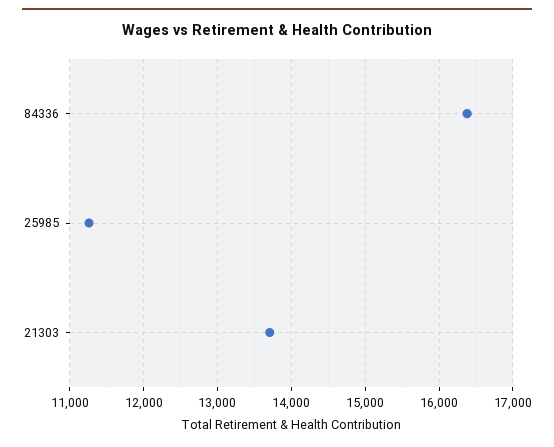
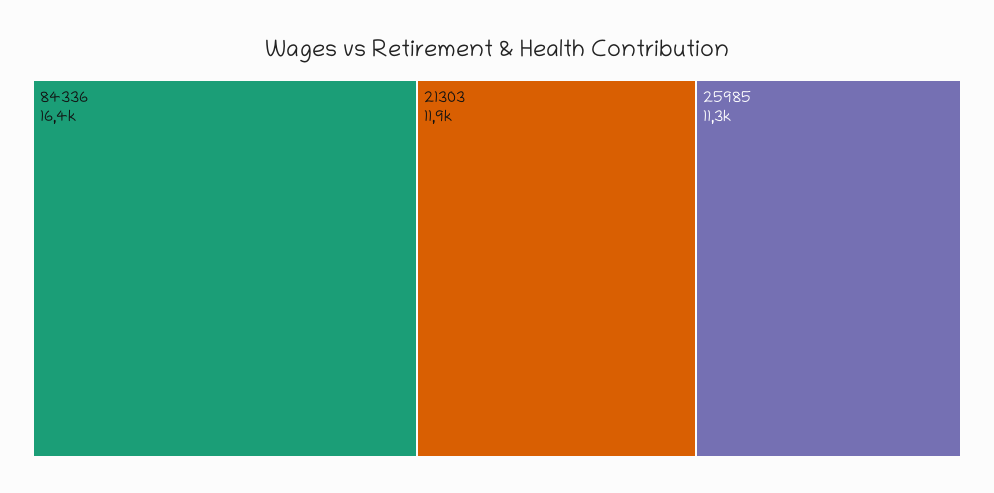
21303: 13700 -> 11900

